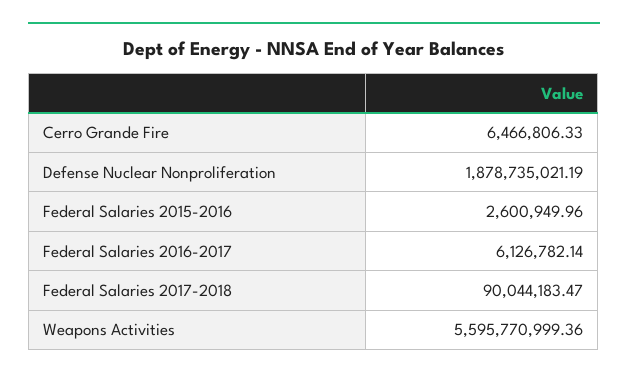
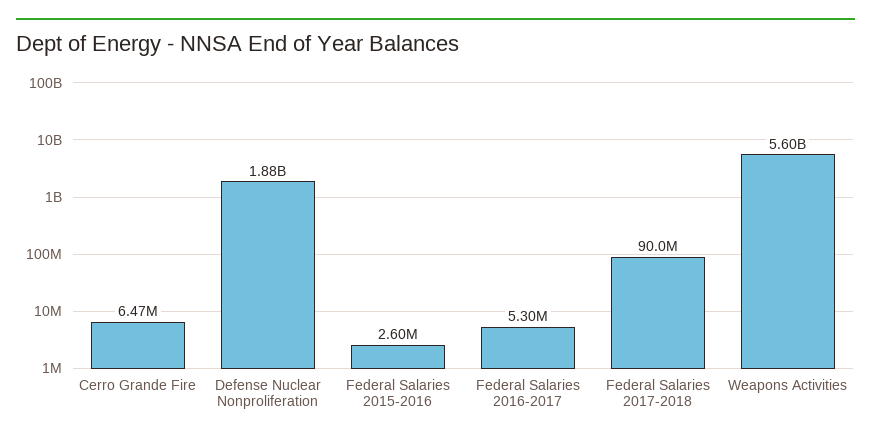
Federal Salaries 2016-2017: 6126782.14 -> 5300000

